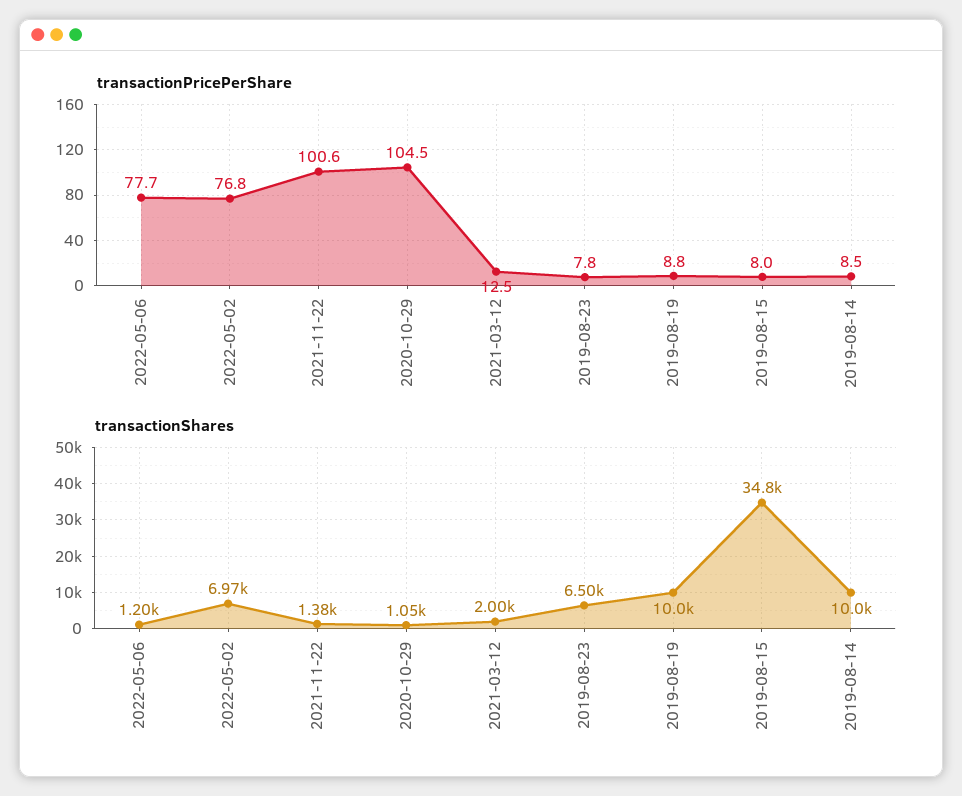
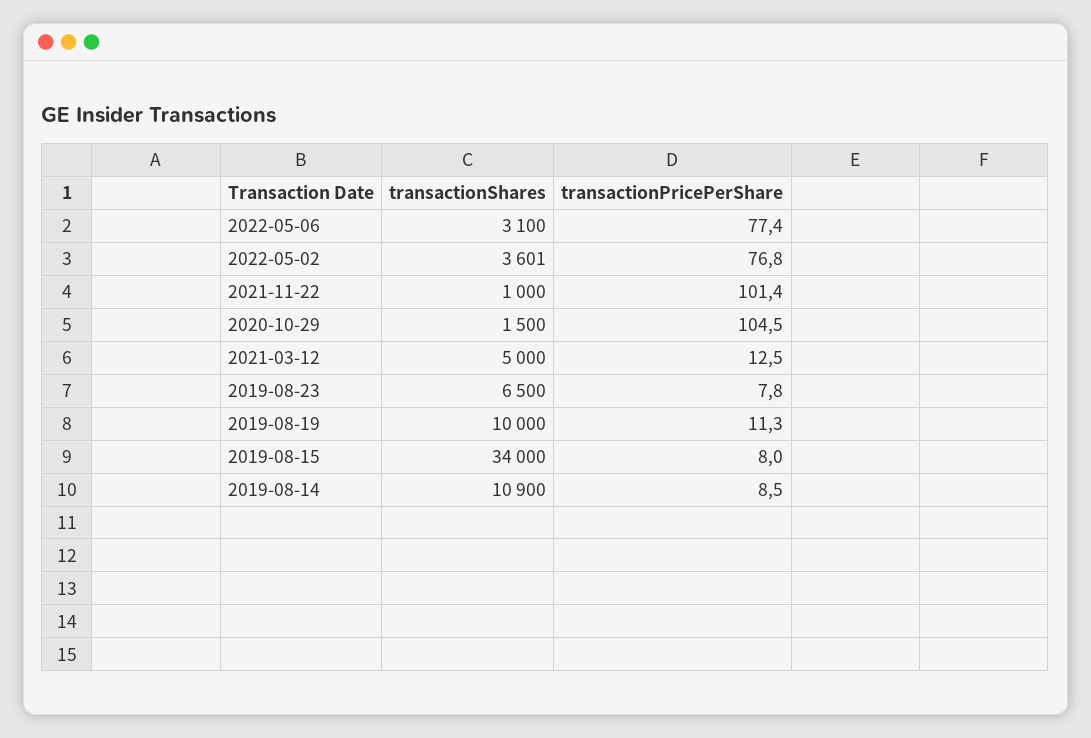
transactionPricePerShare, 2022-05-06: 77.7 -> 77.4
transactionPricePerShare, 2021-11-22: 100.6 -> 101.4
transactionPricePerShare, 2019-08-19: 8.8 -> 11.3
transactionShares, 2022-05-06: 1200 -> 3100
transactionShares, 2022-05-02: 6970 -> 3601
transactionShares, 2021-11-22: 1380 -> 1000
transactionShares, 2020-10-29: 1050 -> 1500
transactionShares, 2021-03-12: 2000 -> 5000
transactionShares, 2019-08-15: 34800 -> 34000
transactionShares, 2019-08-14: 10000 -> 10900

